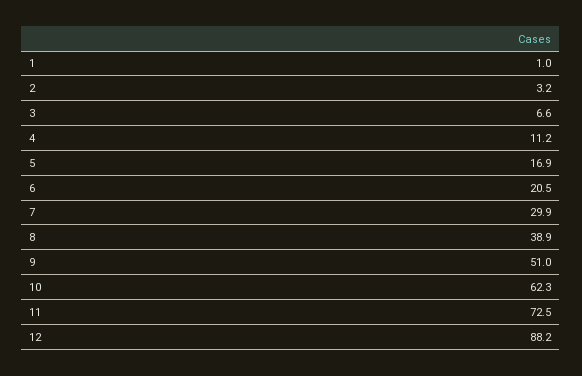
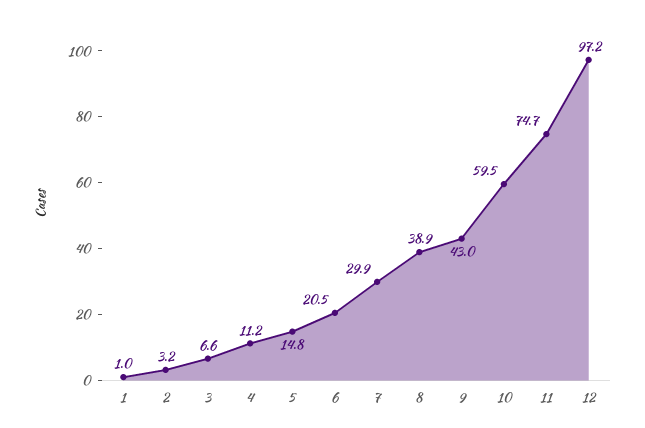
5: 16.9 -> 14.8
9: 51 -> 43
10: 62.3 -> 59.5
11: 72.5 -> 74.7
12: 88.2 -> 97.2

